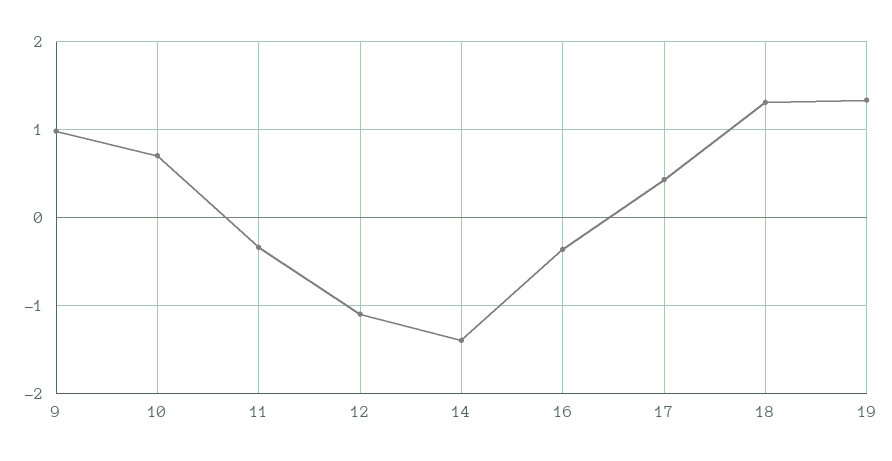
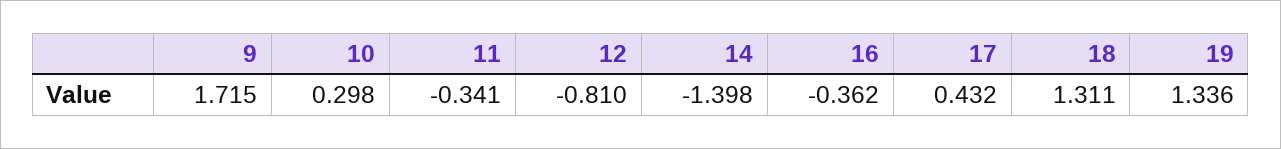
9: 1 -> 1.715
10: 0.7 -> 0.298
12: -1.1 -> -0.81

